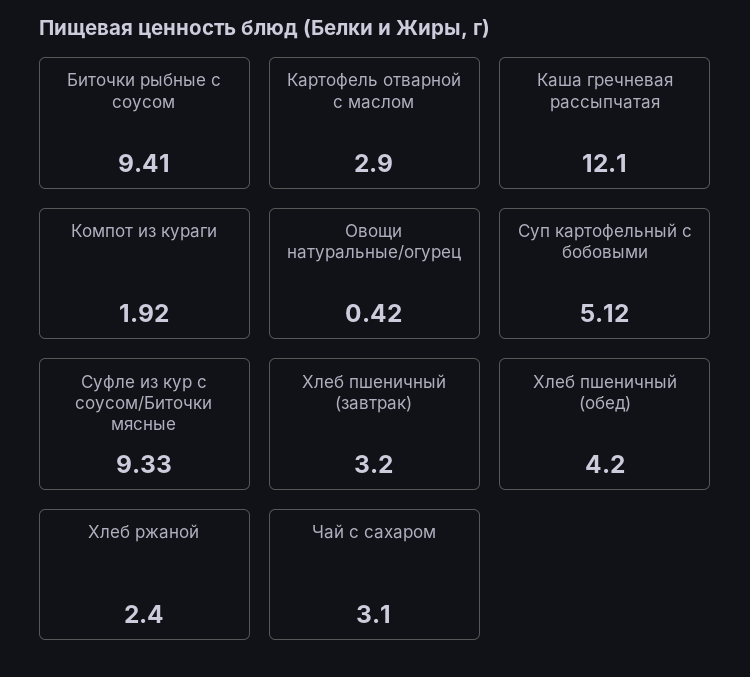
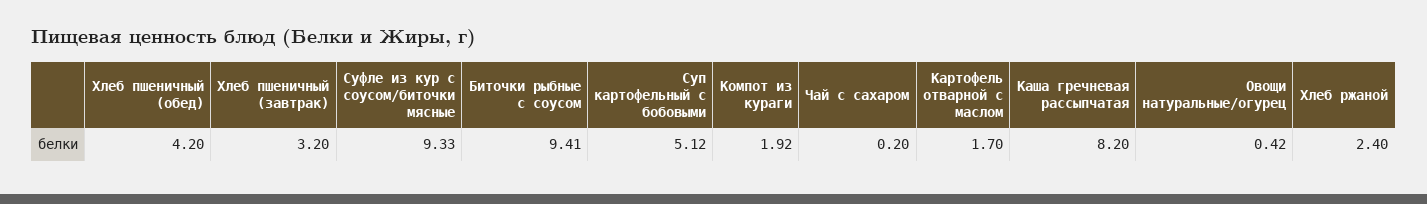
Картофель отварной с маслом: 2.9 -> 1.7
Каша гречневая рассыпчатая: 12.1 -> 8.2
Чай с сахаром: 3.1 -> 0.2

